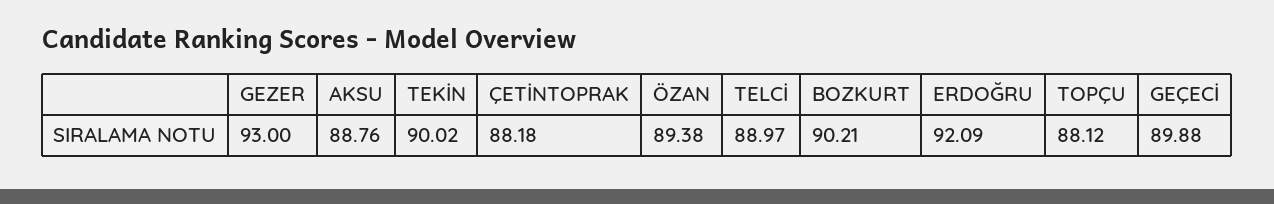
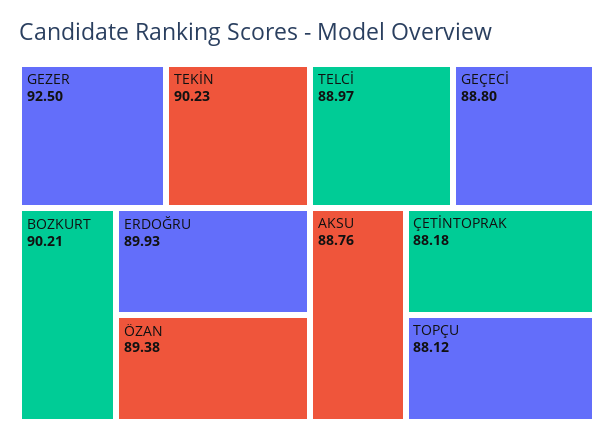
GEZER: 93 -> 92.5
TEKİN: 90.02 -> 90.23
ERDOĞRU: 92.09 -> 89.93
GEÇECİ: 89.88 -> 88.8

